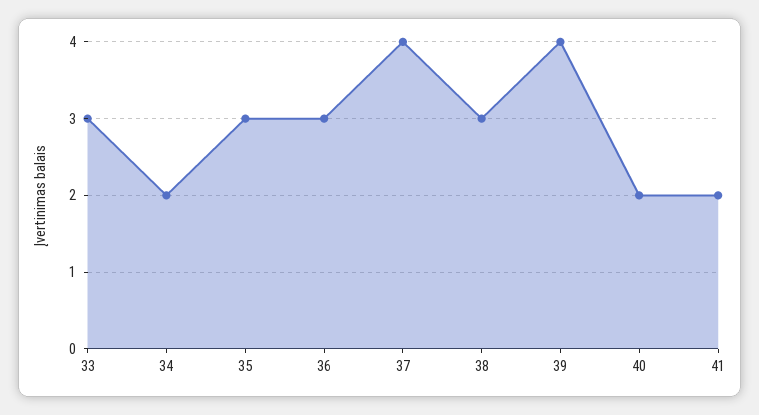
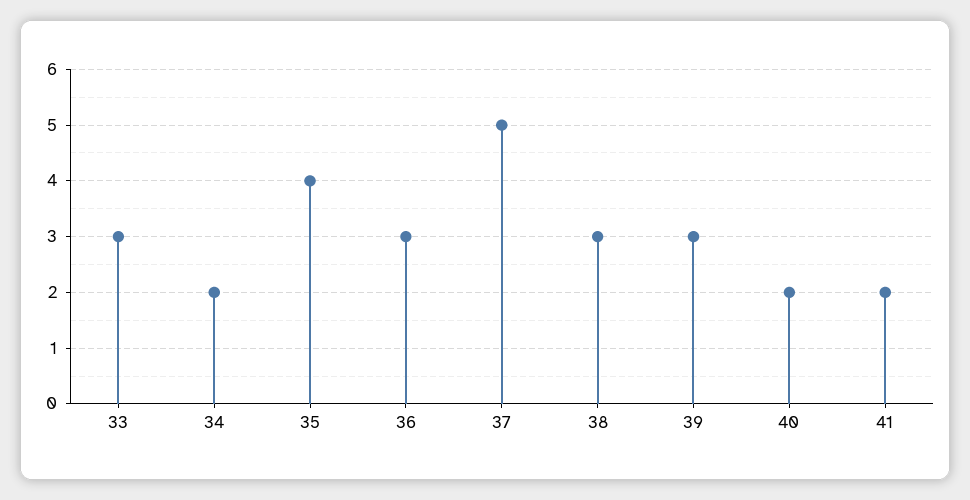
35: 3 -> 4
37: 4 -> 5
39: 4 -> 3

